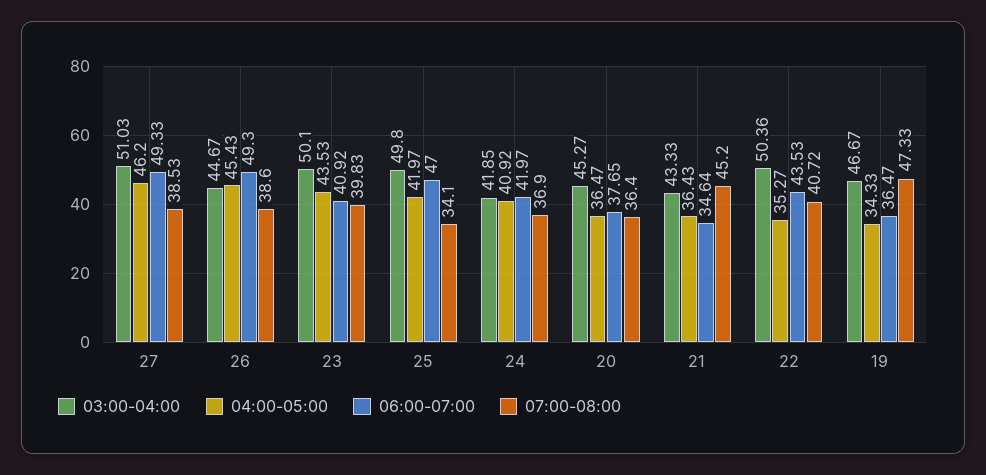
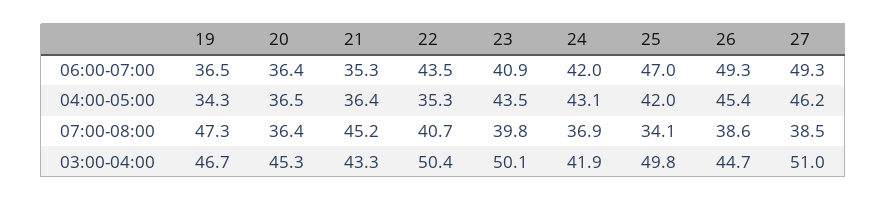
04:00-05:00, 24: 40.92 -> 43.1
06:00-07:00, 20: 37.65 -> 36.4
06:00-07:00, 21: 34.64 -> 35.3

